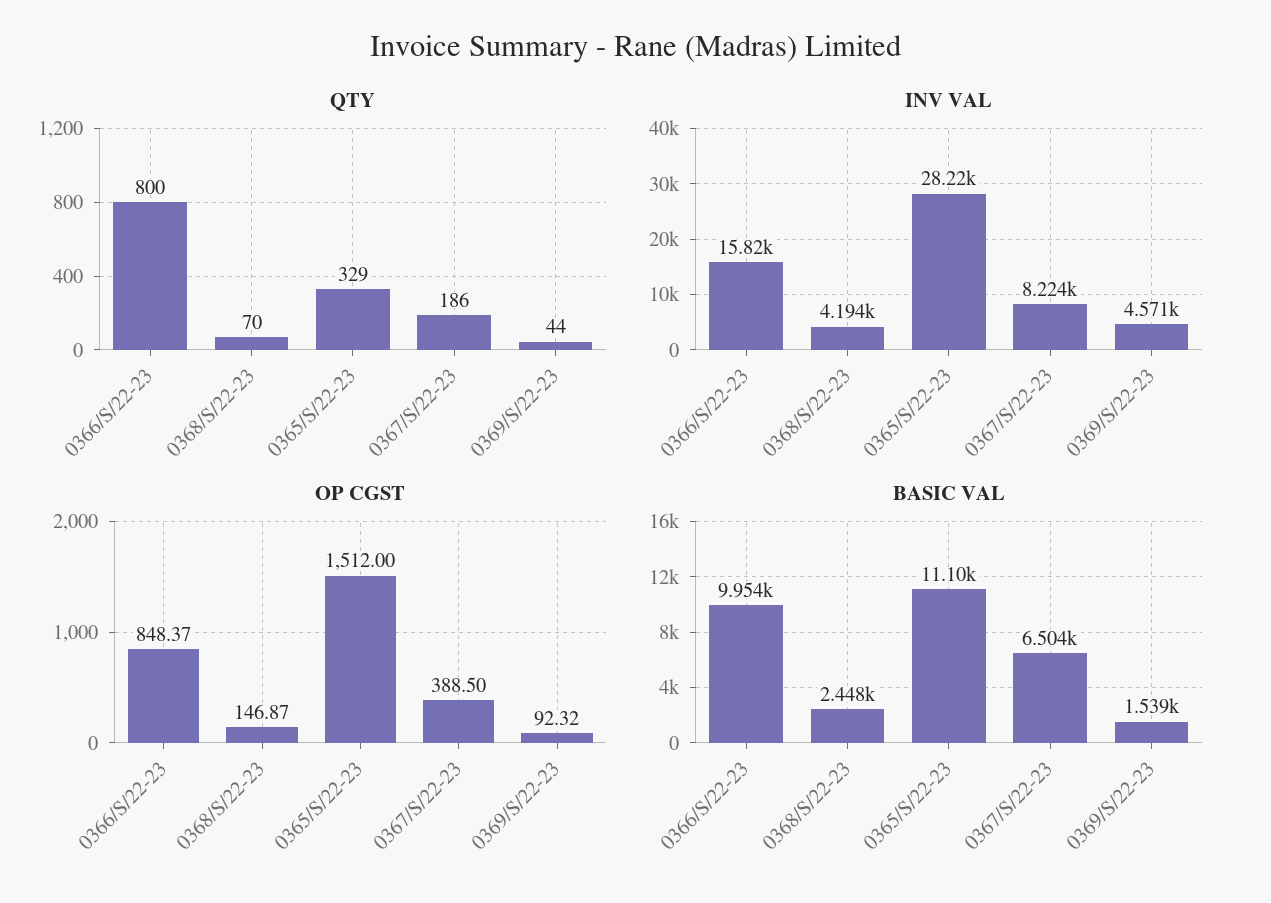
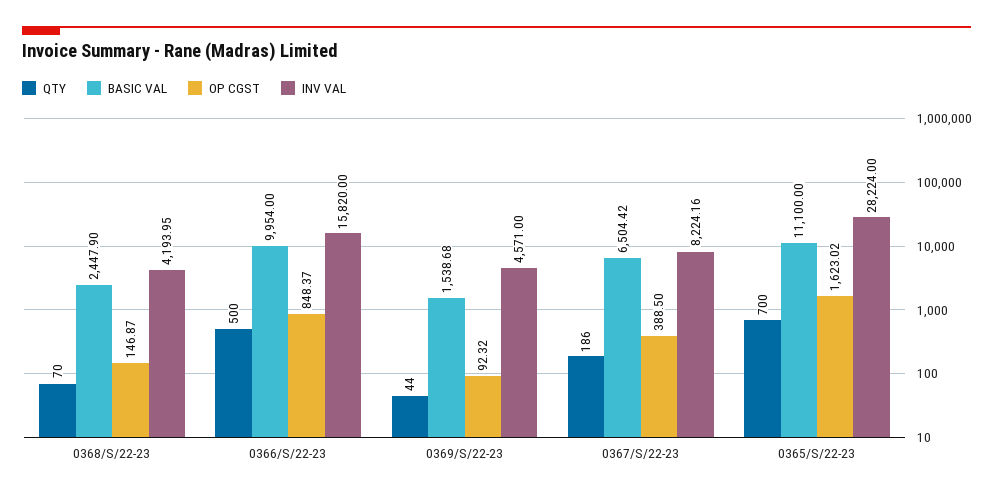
QTY, 0366/S/22-23: 800 -> 500
QTY, 0365/S/22-23: 329 -> 700
OP CGST, 0365/S/22-23: 1512 -> 1623.02

